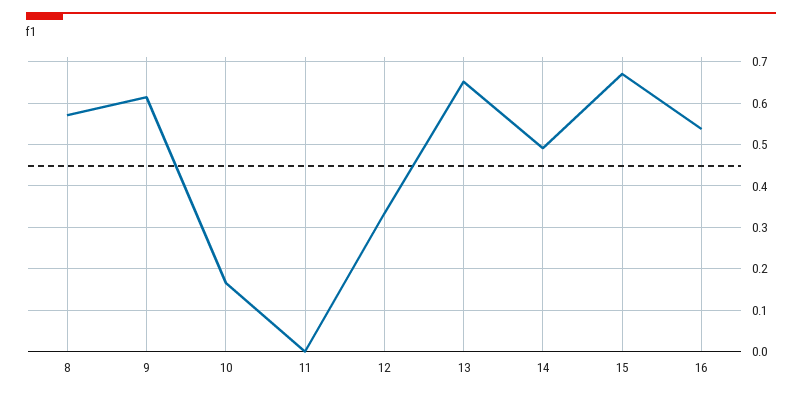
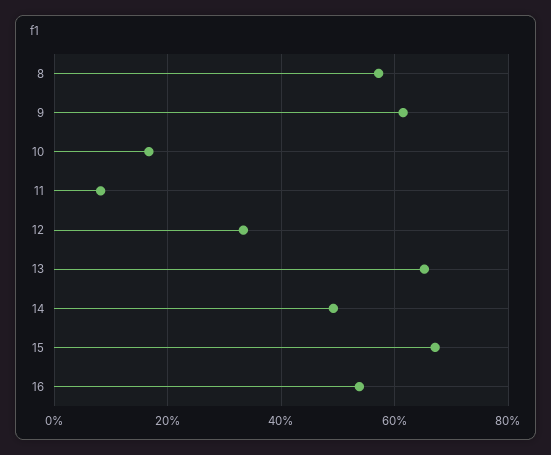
11: 0 -> 0.08

